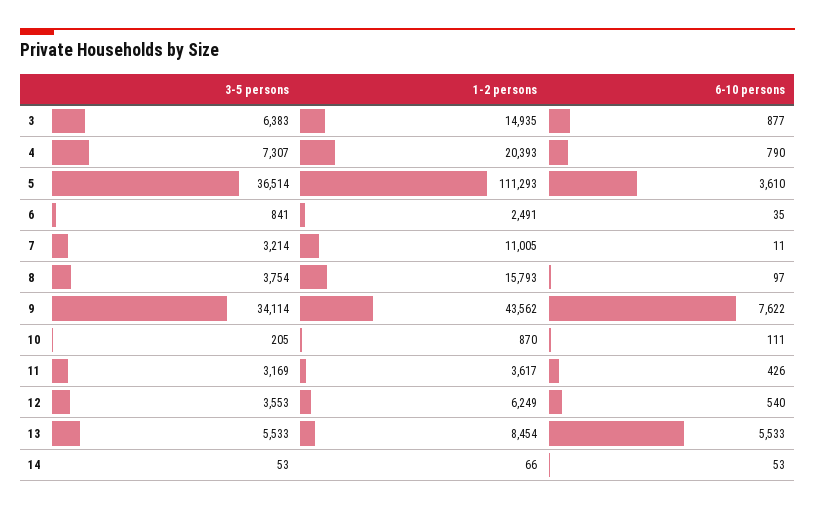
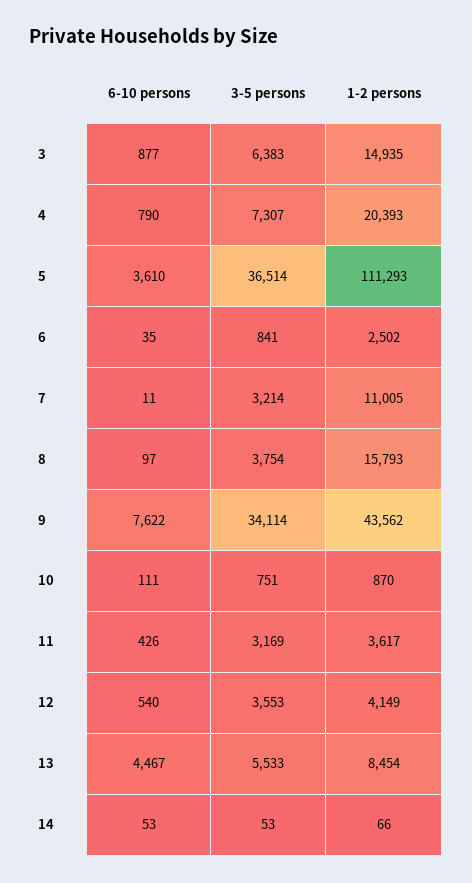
1-2 persons, 6: 2491 -> 2502
3-5 persons, 10: 205 -> 751
1-2 persons, 12: 6249 -> 4149
6-10 persons, 13: 5533 -> 4467

